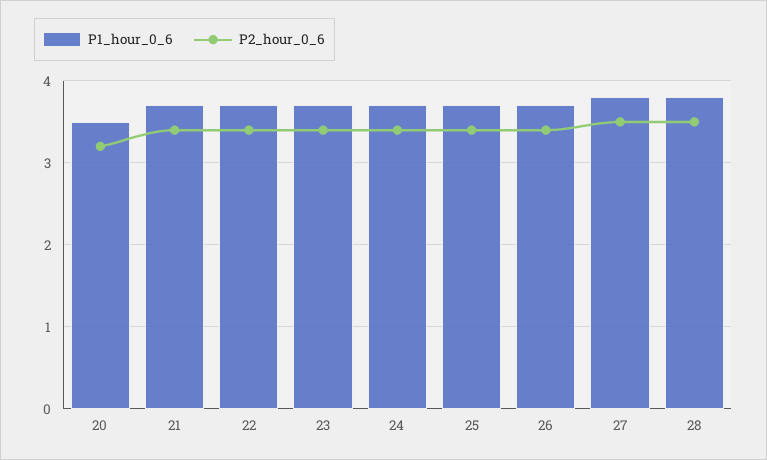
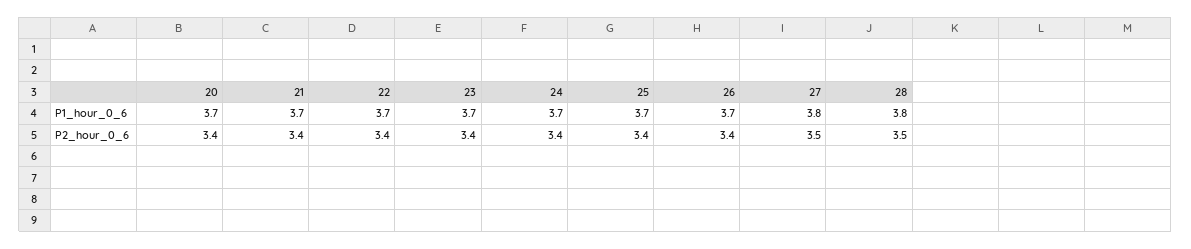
P1_hour_0_6, 20: 3.5 -> 3.7
P2_hour_0_6, 20: 3.2 -> 3.4

